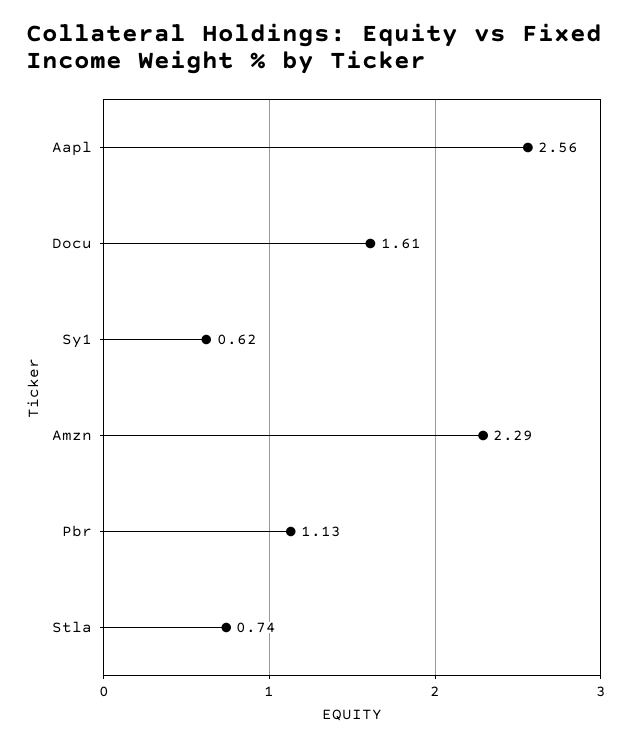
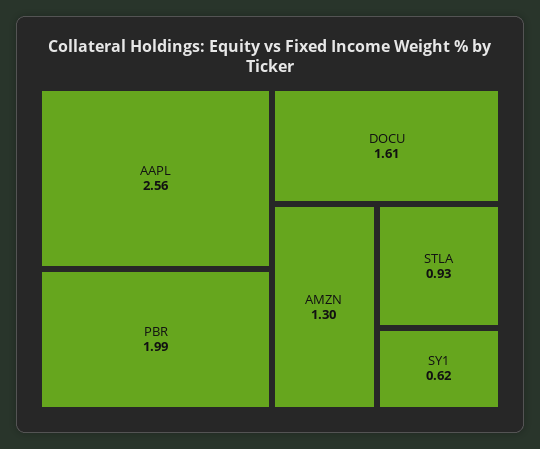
Amzn: 2.29 -> 1.3
Pbr: 1.13 -> 1.99
Stla: 0.74 -> 0.93

